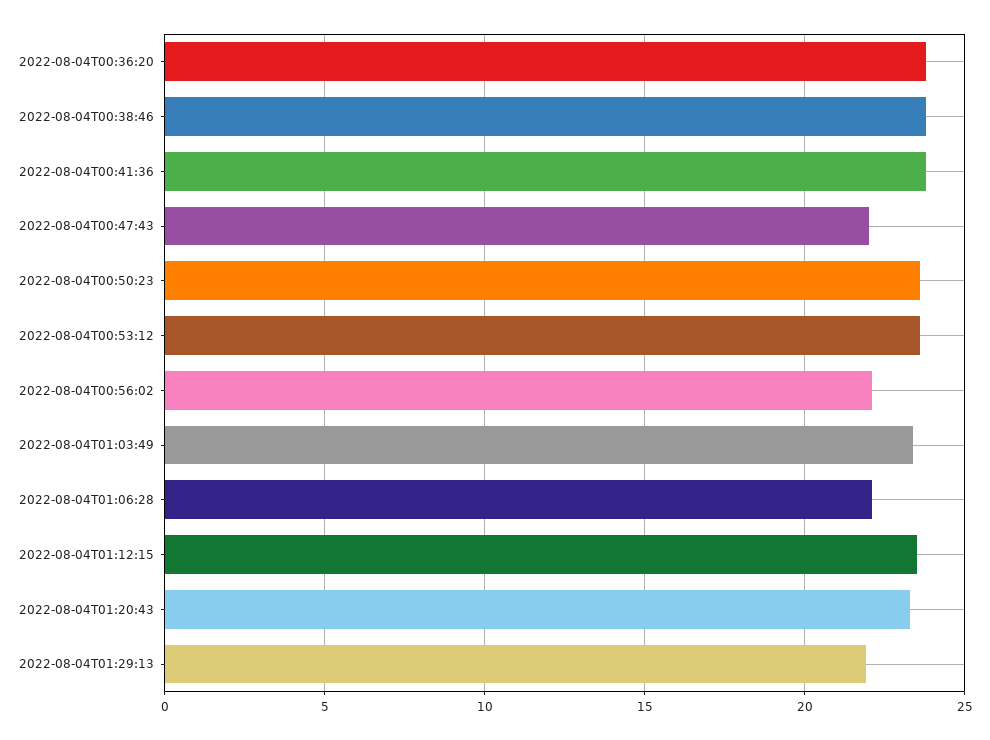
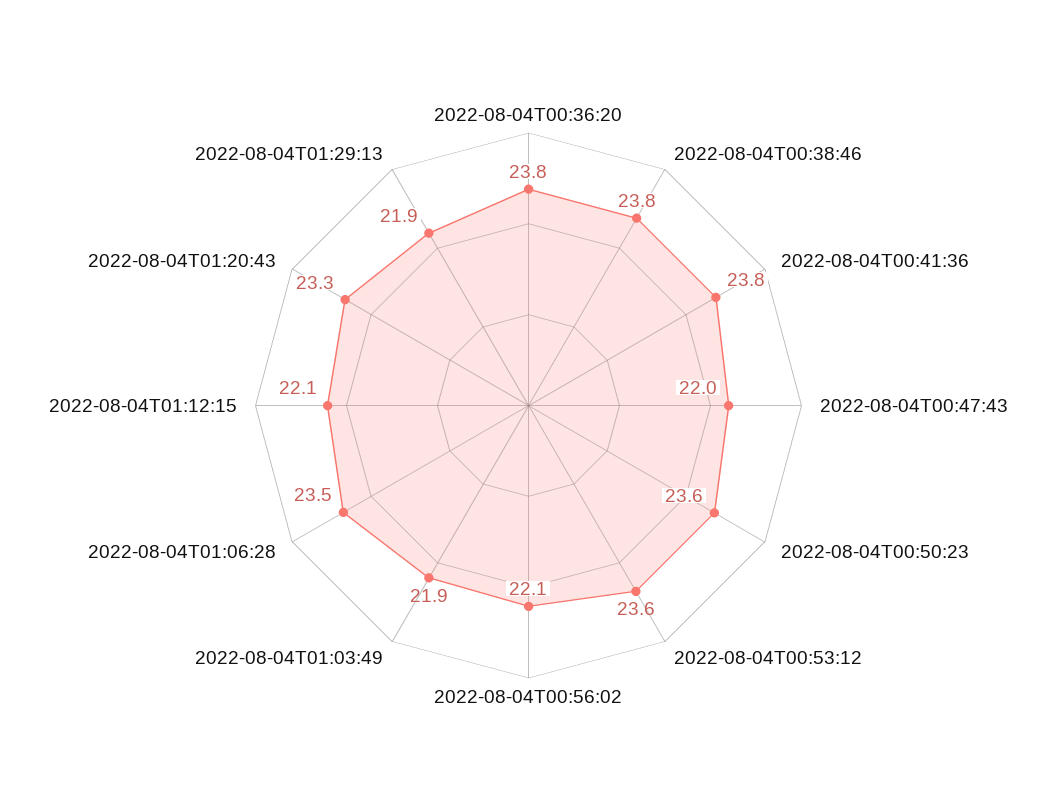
2022-08-04T01:03:49: 23.5 -> 21.9
2022-08-04T01:06:28: 22 -> 23.5
2022-08-04T01:12:15: 23.5 -> 22.1

